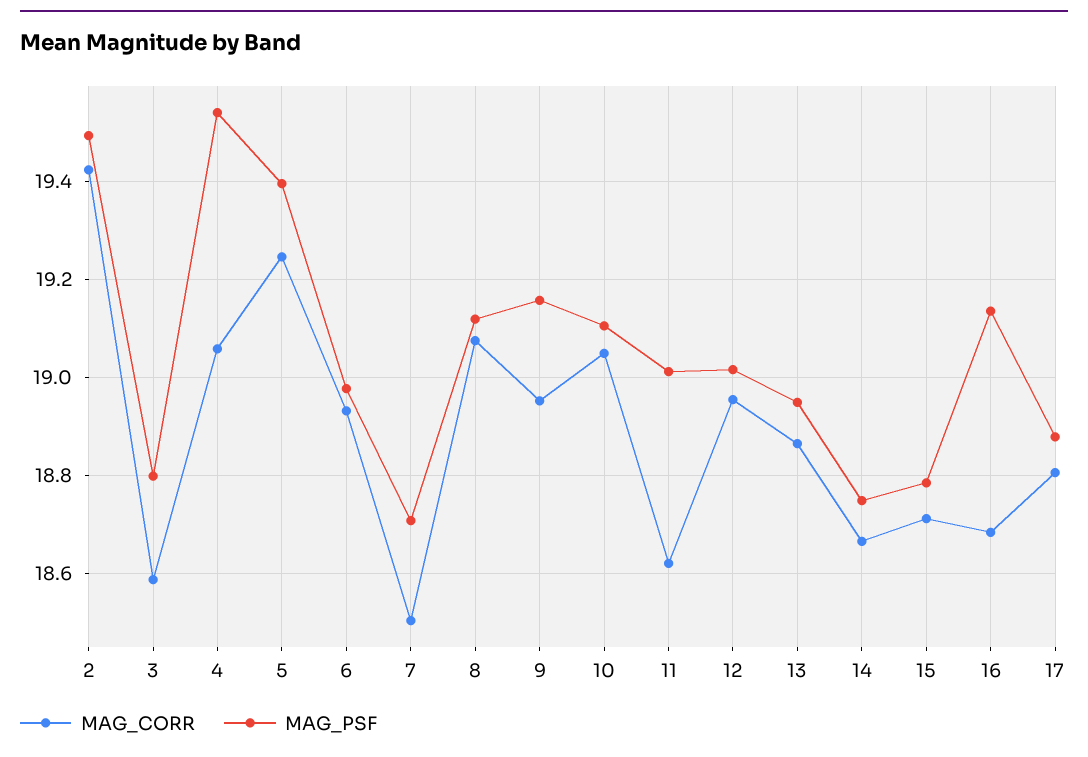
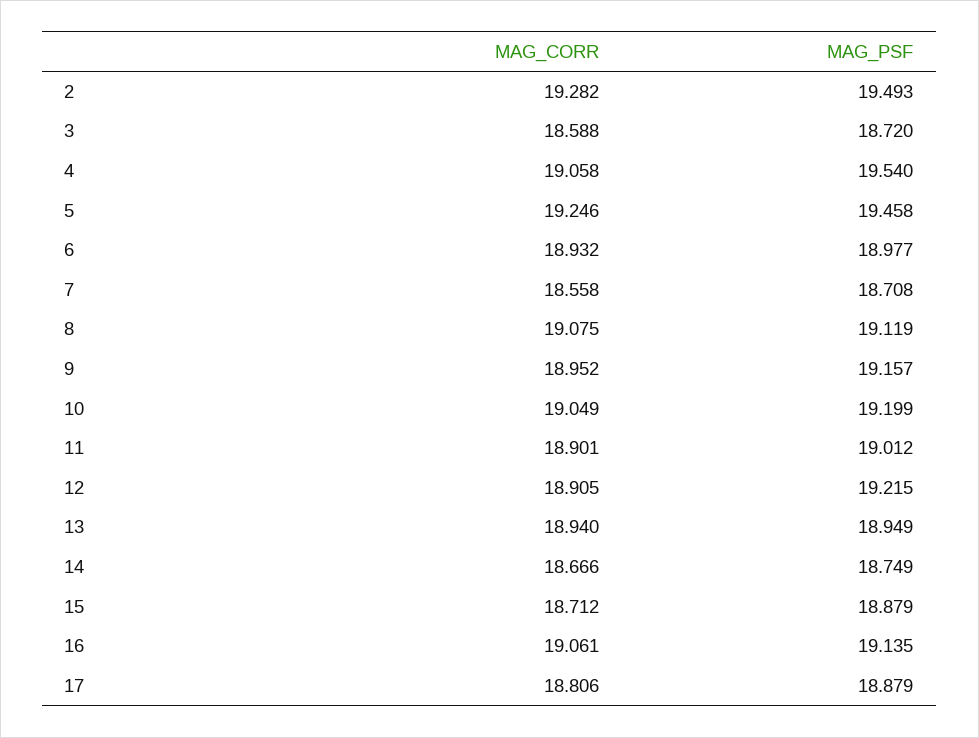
MAG_CORR, 2: 19.42 -> 19.282
MAG_PSF, 3: 18.8 -> 18.72
MAG_PSF, 5: 19.4 -> 19.458
MAG_CORR, 7: 18.5 -> 18.558
MAG_PSF, 10: 19.1 -> 19.199
MAG_CORR, 11: 18.62 -> 18.901
MAG_CORR, 12: 18.96 -> 18.905
MAG_PSF, 12: 19.02 -> 19.215
MAG_CORR, 13: 18.86 -> 18.94
MAG_PSF, 15: 18.78 -> 18.879
MAG_CORR, 16: 18.68 -> 19.061

